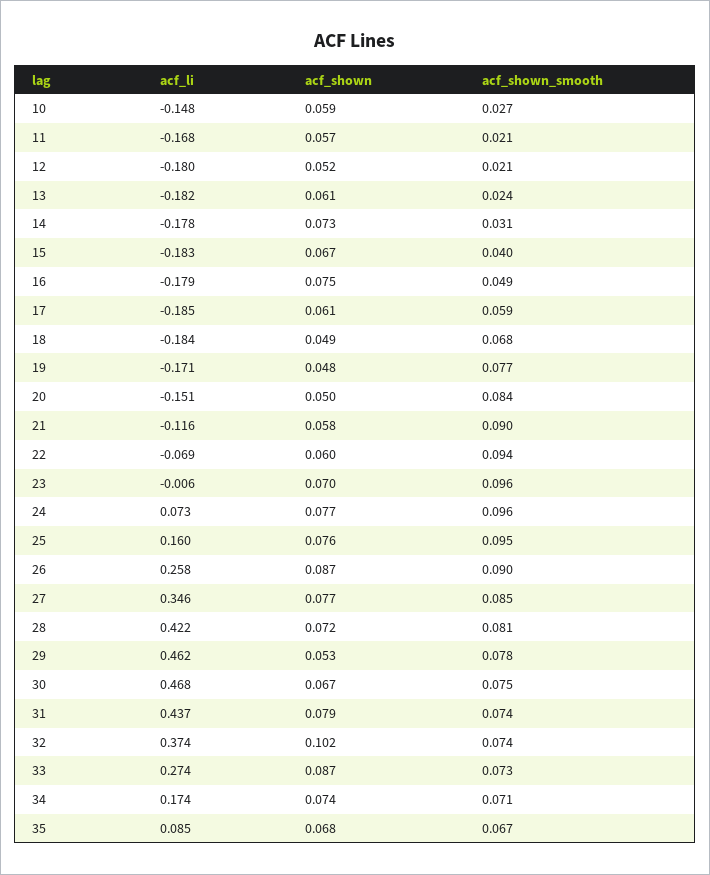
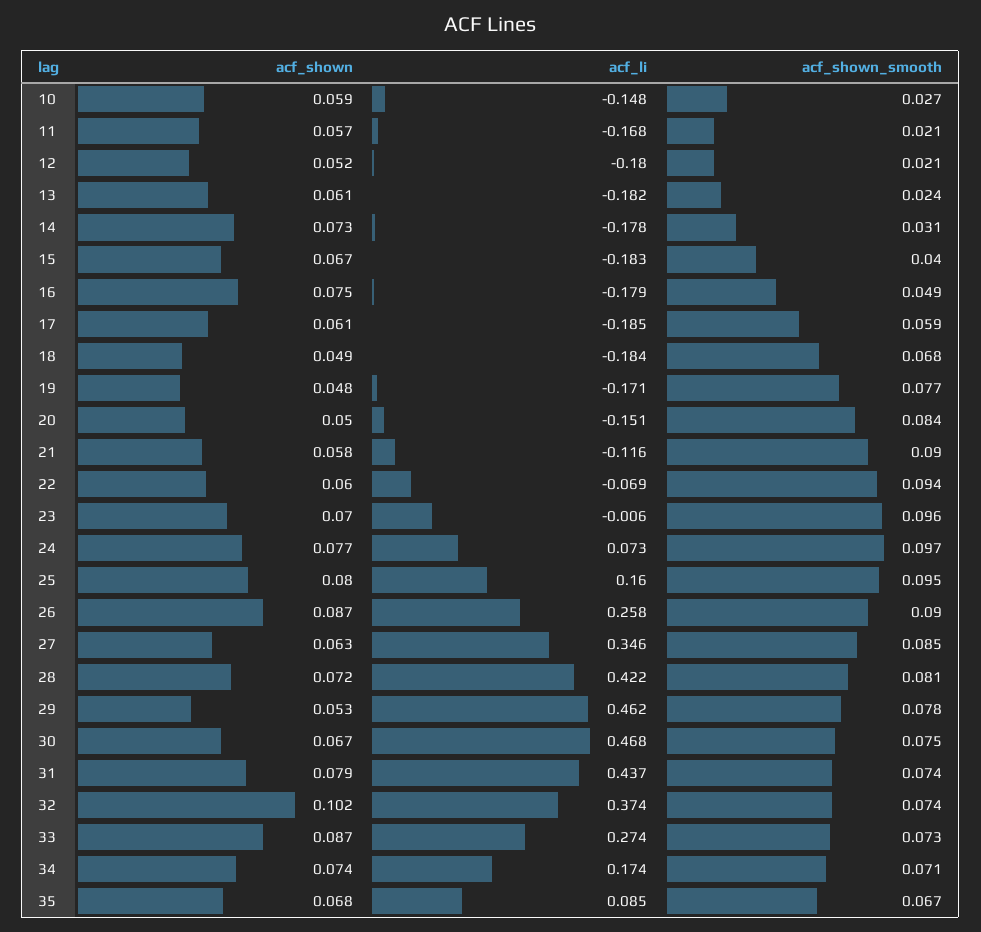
acf_shown_smooth, 24: 0.096 -> 0.097
acf_shown, 25: 0.076 -> 0.08
acf_shown, 27: 0.077 -> 0.063

